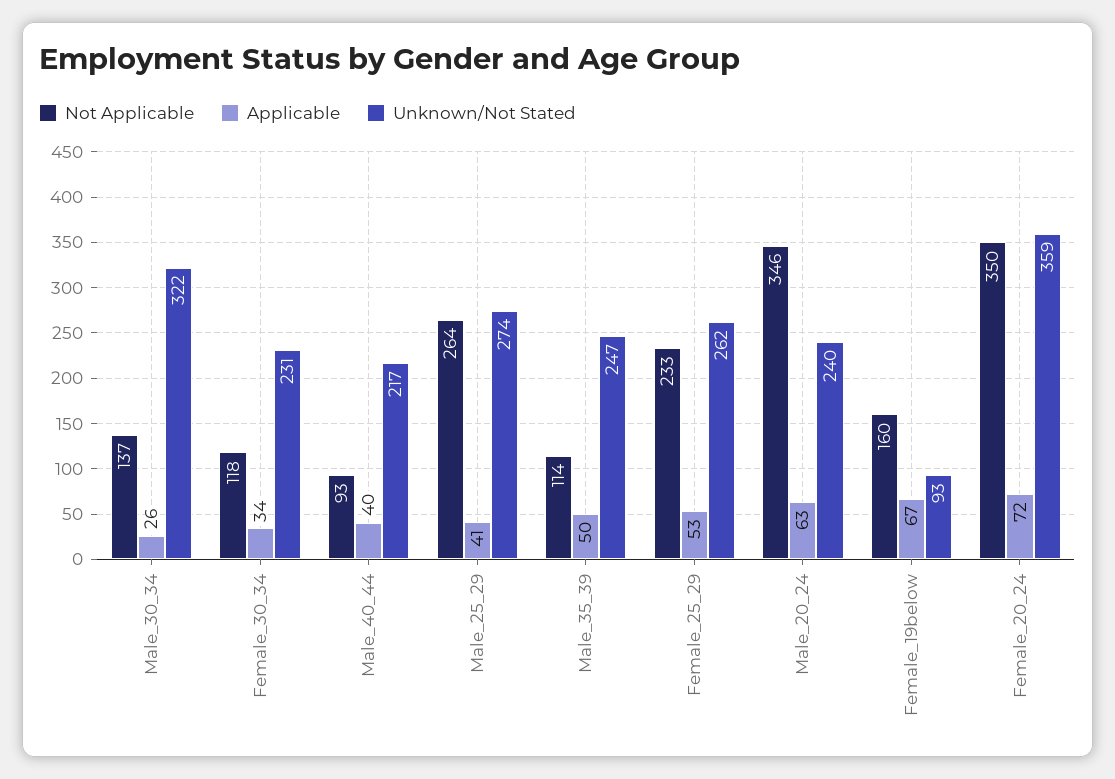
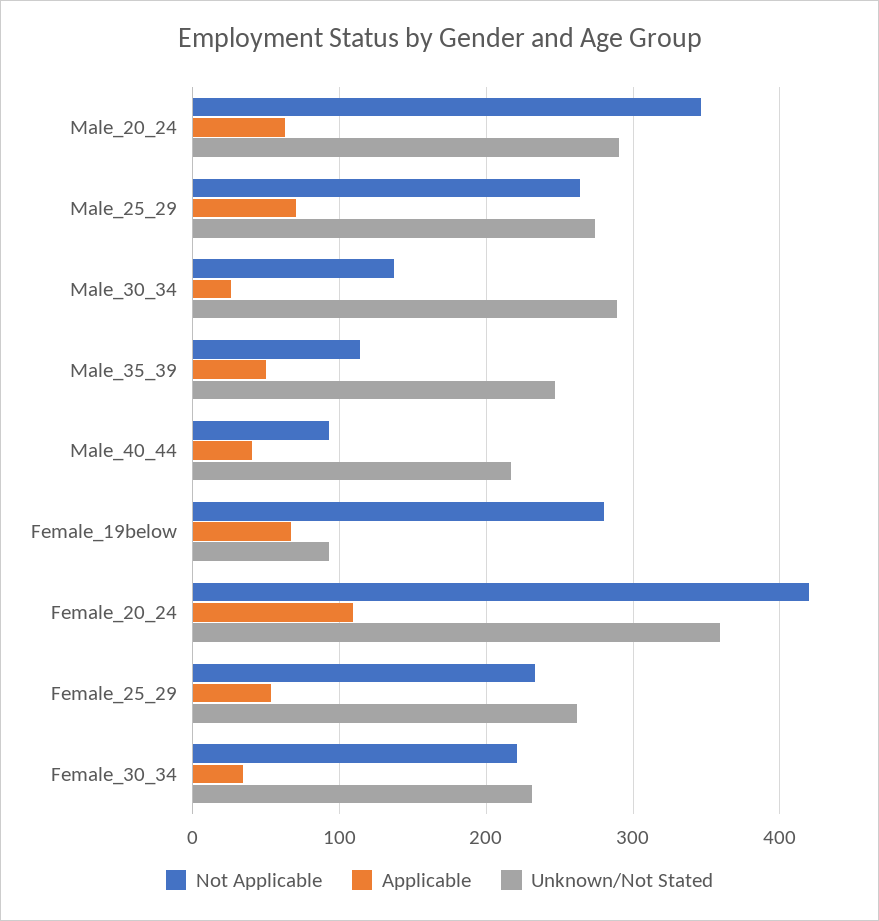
Unknown/Not Stated, Male_30_34: 322 -> 290
Not Applicable, Female_30_34: 118 -> 220
Applicable, Male_25_29: 41 -> 70
Unknown/Not Stated, Male_20_24: 240 -> 290
Not Applicable, Female_19below: 160 -> 280
Not Applicable, Female_20_24: 350 -> 420
Applicable, Female_20_24: 72 -> 110

